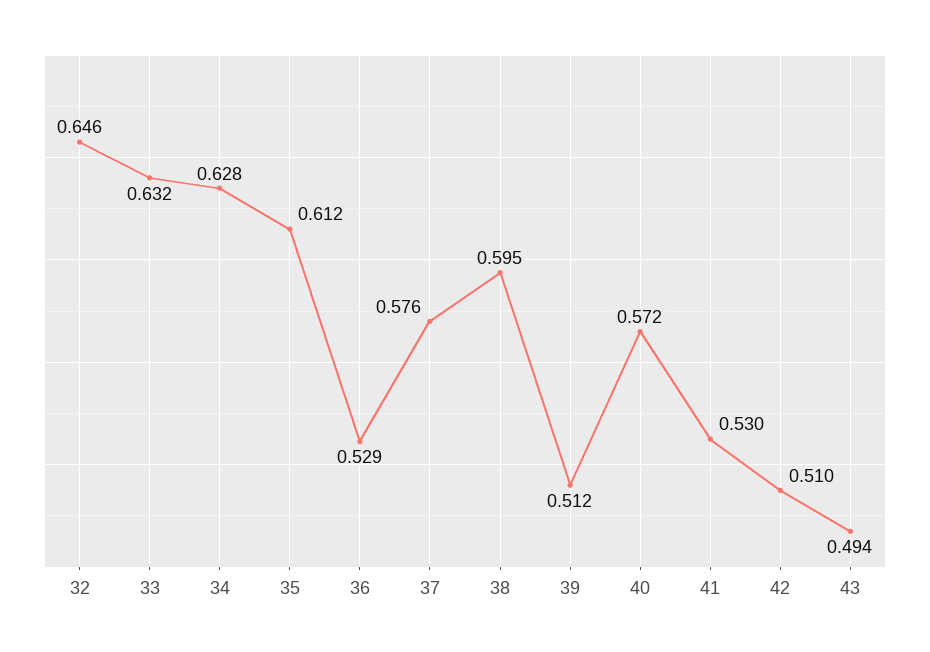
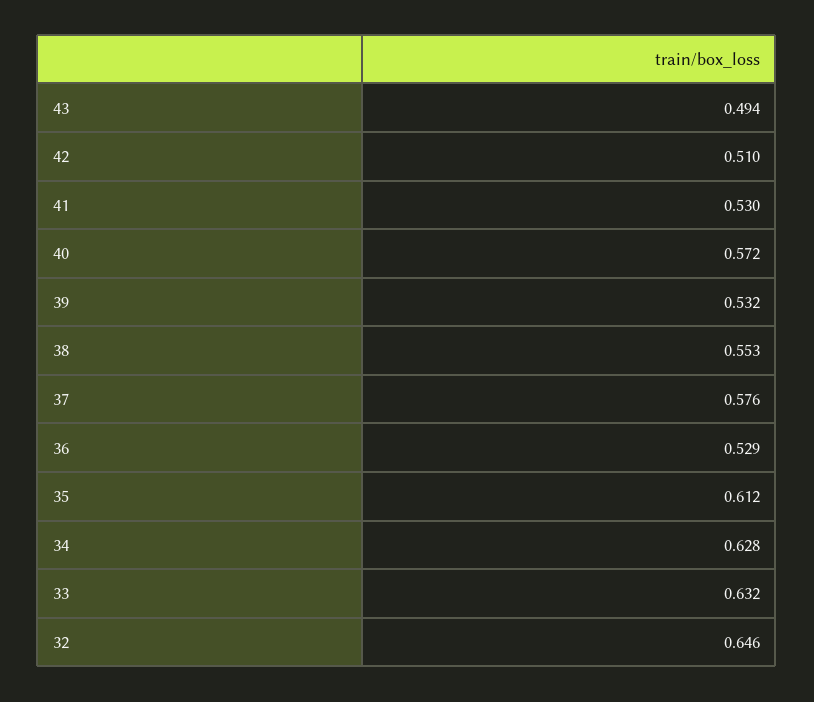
38: 0.595 -> 0.553
39: 0.512 -> 0.532

